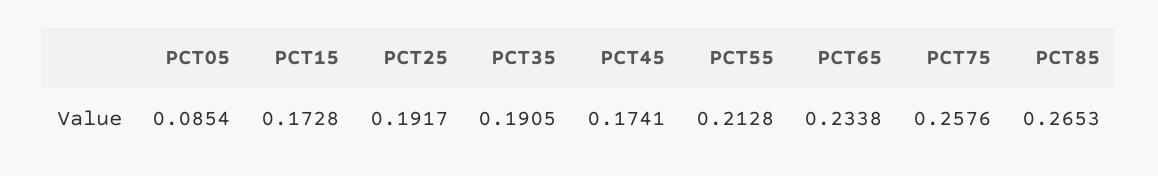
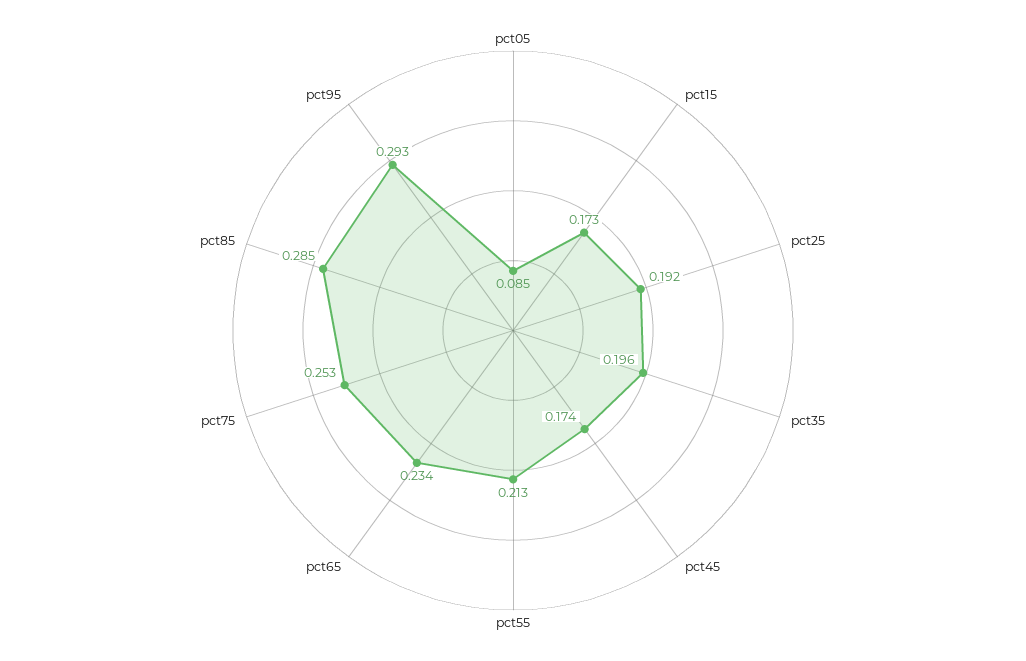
PCT35: 0.1905 -> 0.196
PCT75: 0.2576 -> 0.253
PCT85: 0.2653 -> 0.285
pct95: none -> 0.293

